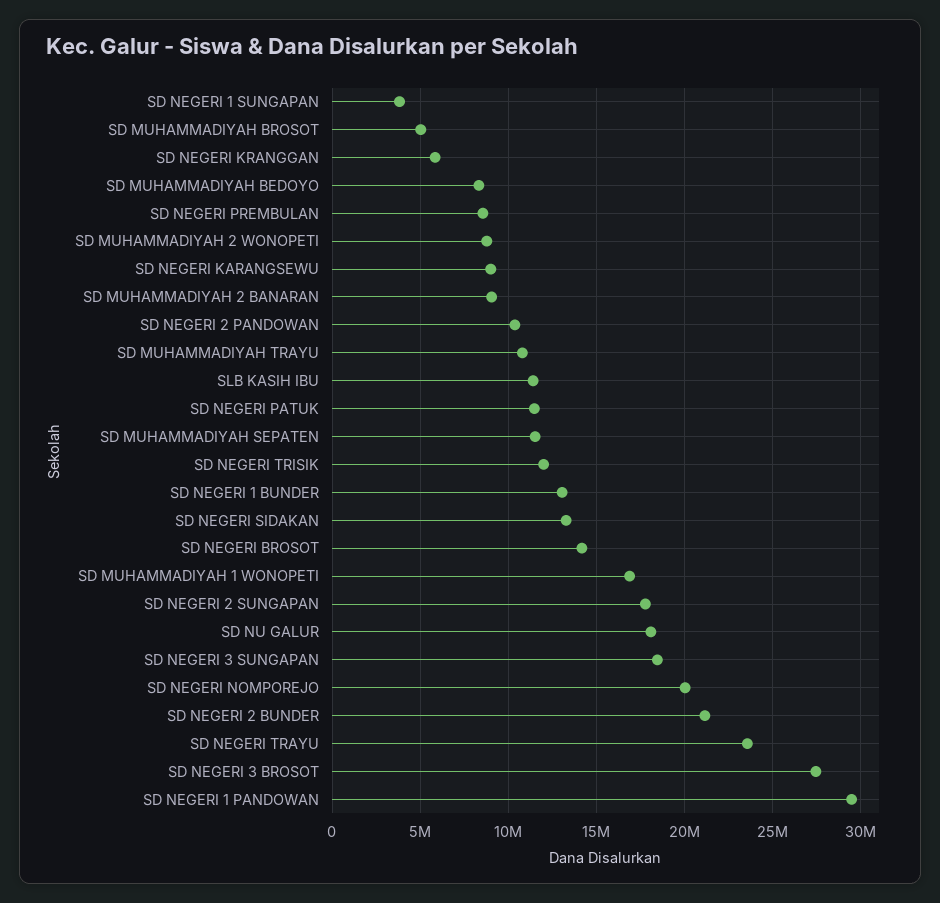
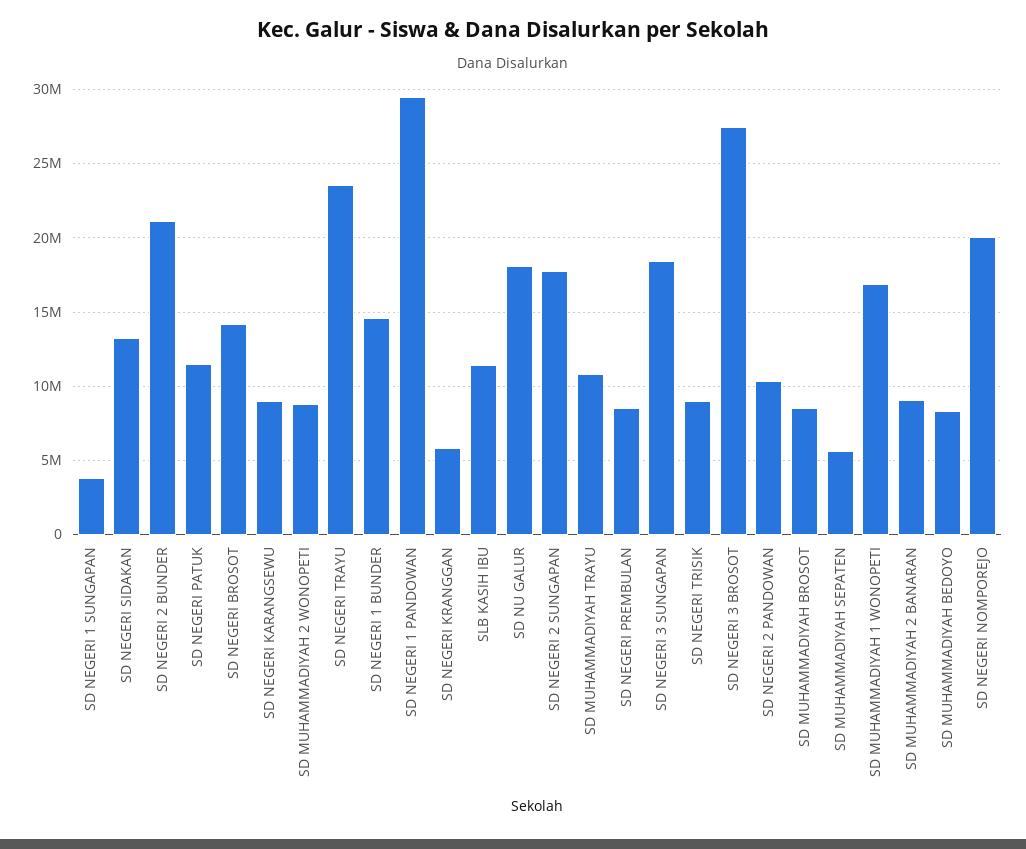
SD MUHAMMADIYAH BROSOT: 5000000 -> 8500000
SD MUHAMMADIYAH SEPATEN: 11500000 -> 5500000
SD NEGERI TRISIK: 12000000 -> 9000000
SD NEGERI 1 BUNDER: 13000000 -> 14500000

